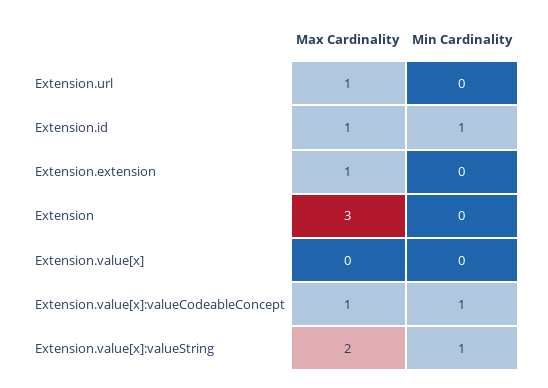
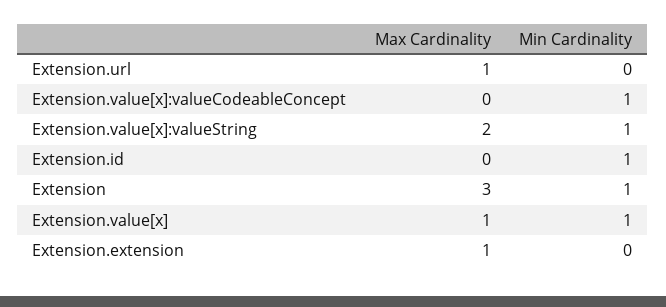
Max Cardinality, Extension.id: 1 -> 0
Min Cardinality, Extension: 0 -> 1
Max Cardinality, Extension.value[x]: 0 -> 1
Min Cardinality, Extension.value[x]: 0 -> 1
Max Cardinality, Extension.value[x]:valueCodeableConcept: 1 -> 0

